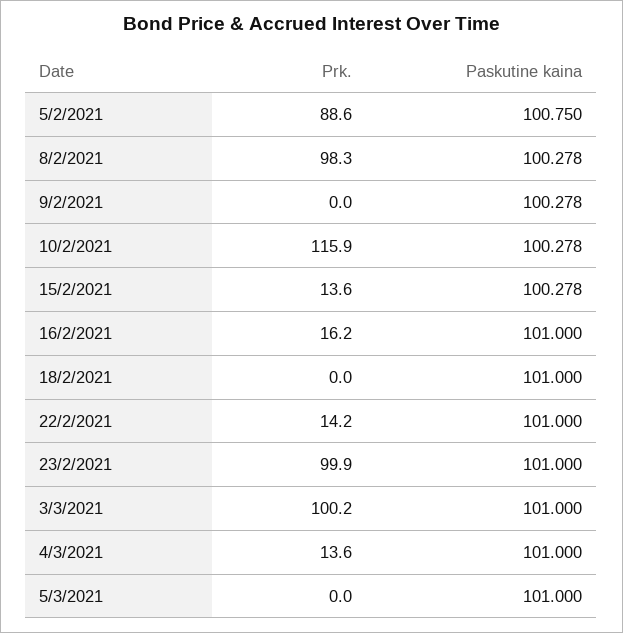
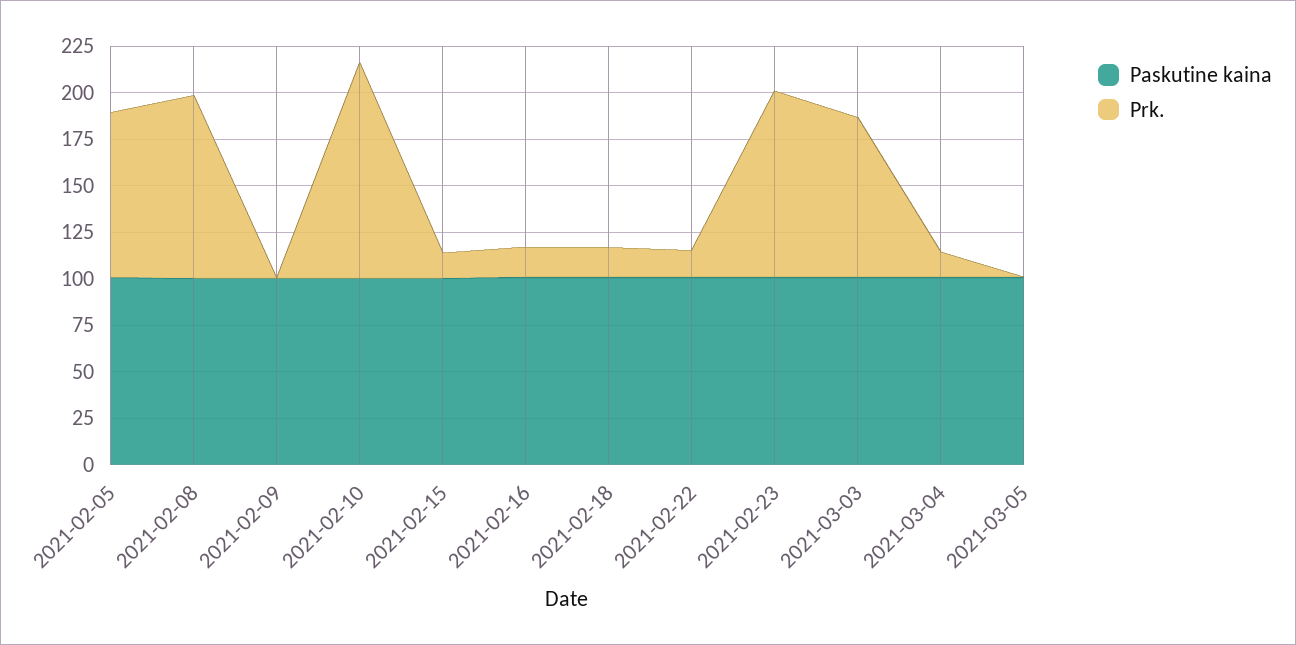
Prk., 18/2/2021: 0 -> 15
Prk., 3/3/2021: 100.2 -> 85

